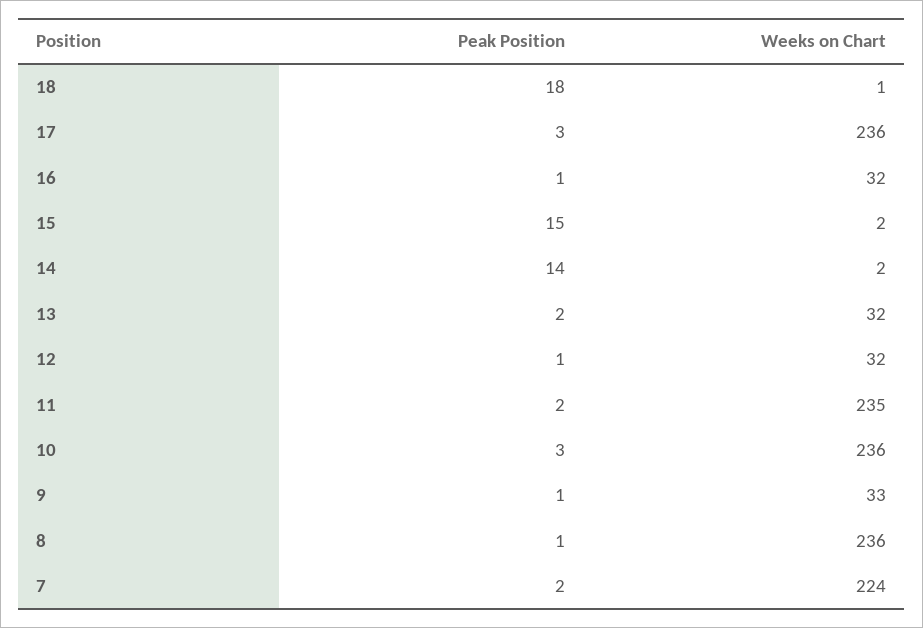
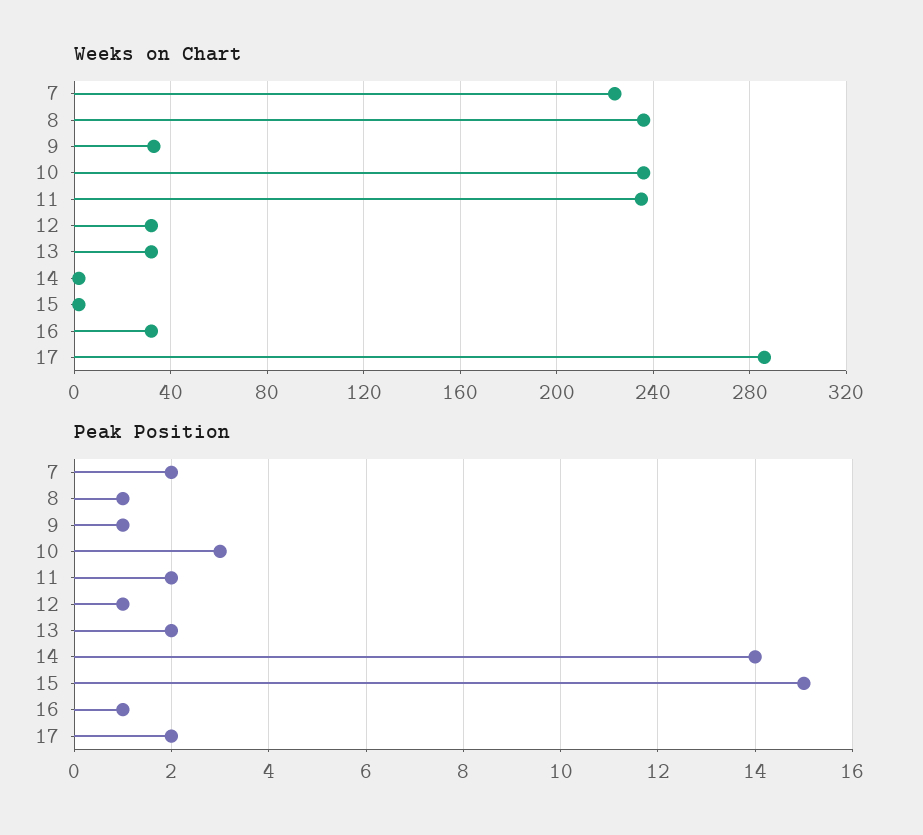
Peak Position, 18: 18 -> none
Weeks on Chart, 18: 1 -> none
Peak Position, 17: 3 -> 2
Weeks on Chart, 17: 236 -> 285

